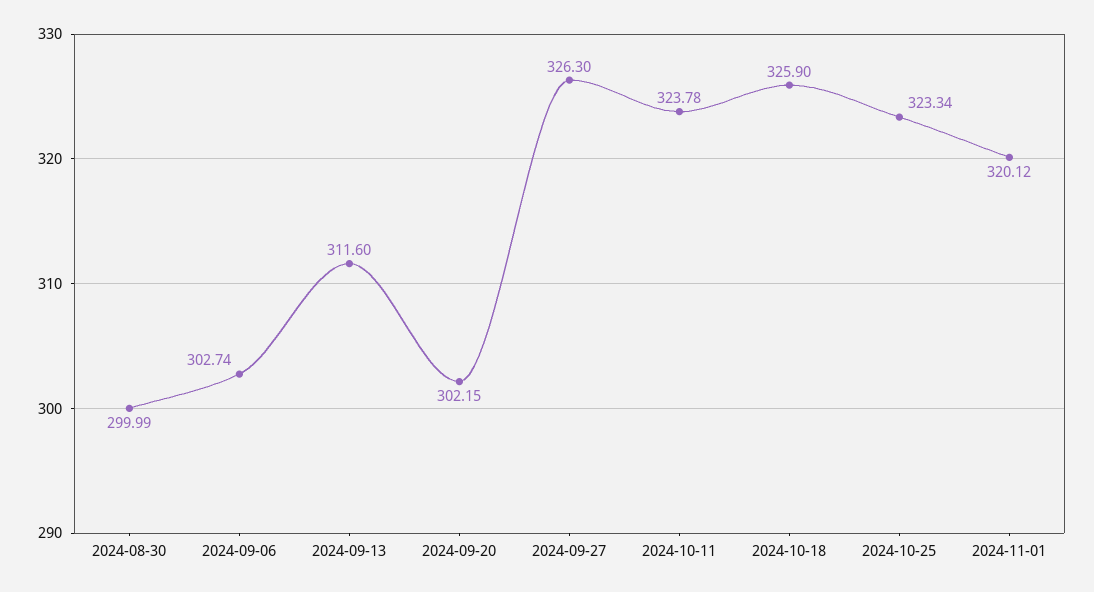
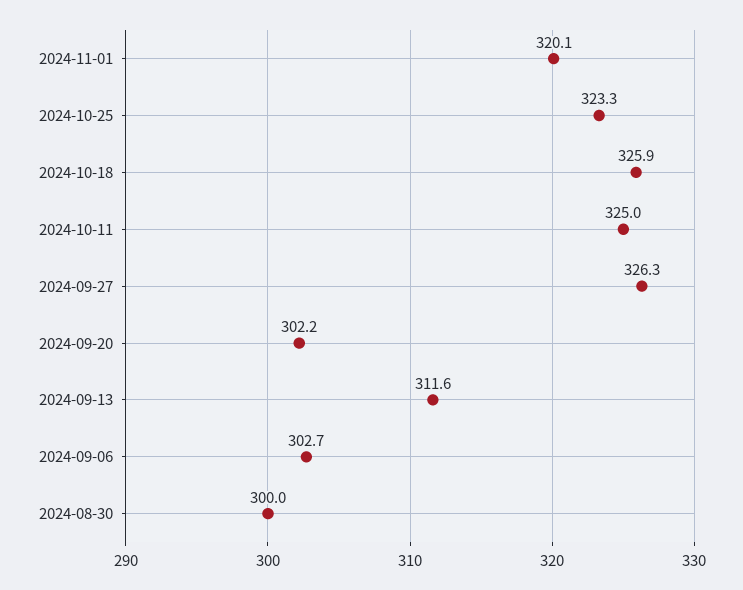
2024-10-11: 323.78 -> 325

